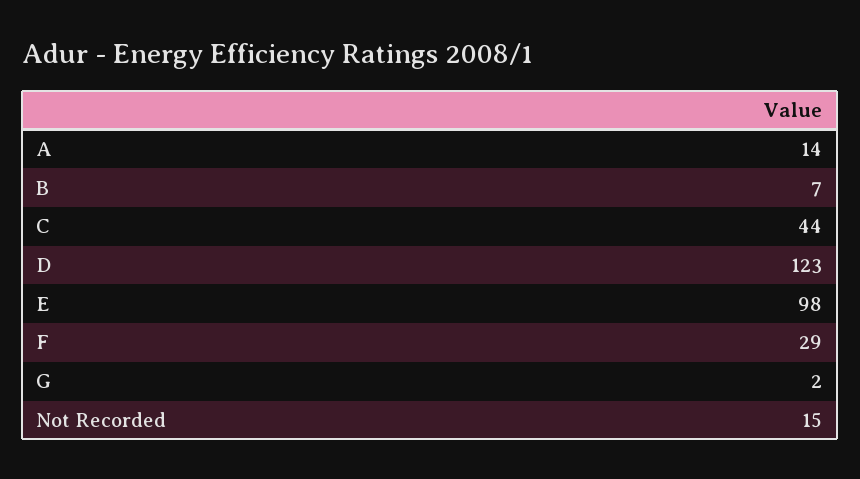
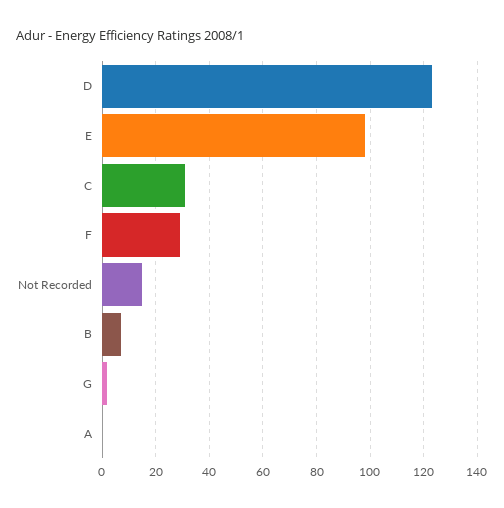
A: 14 -> 0
C: 44 -> 30

